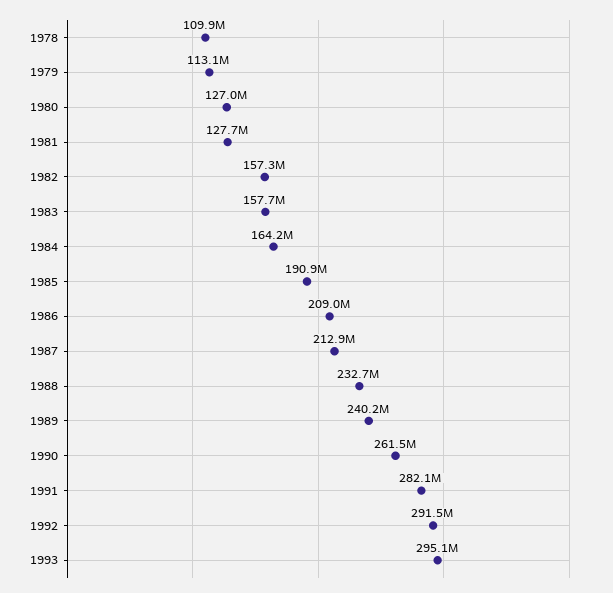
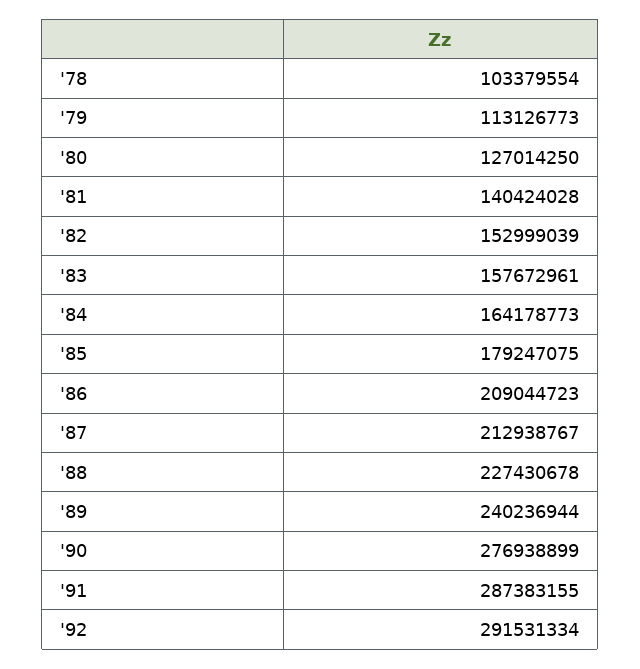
1978: 109900000 -> 103379554
1981: 127700000 -> 140424028
1982: 157300000 -> 152999039
1985: 190900000 -> 179247075
1988: 232700000 -> 227430678
1990: 261500000 -> 276938899
1991: 282100000 -> 287383155
1993: 295100000 -> none

